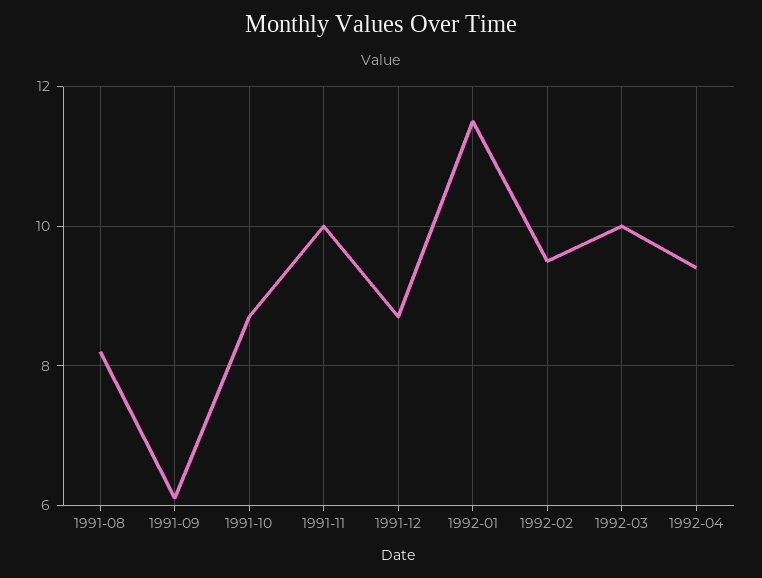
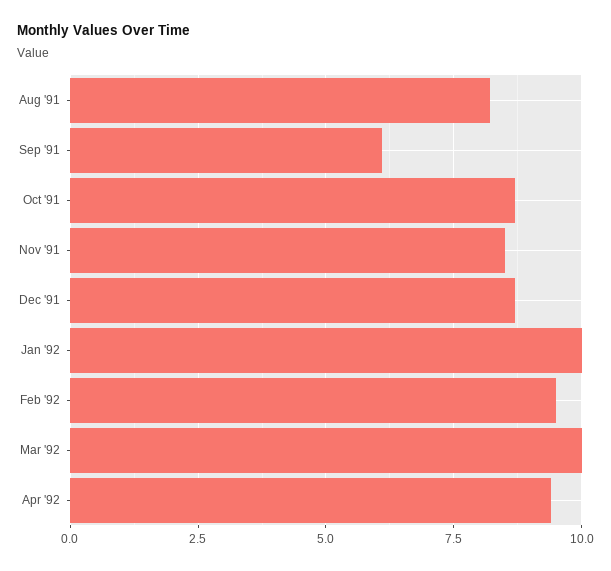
1991-11: 10 -> 8.5
1992-01: 11.5 -> 10

